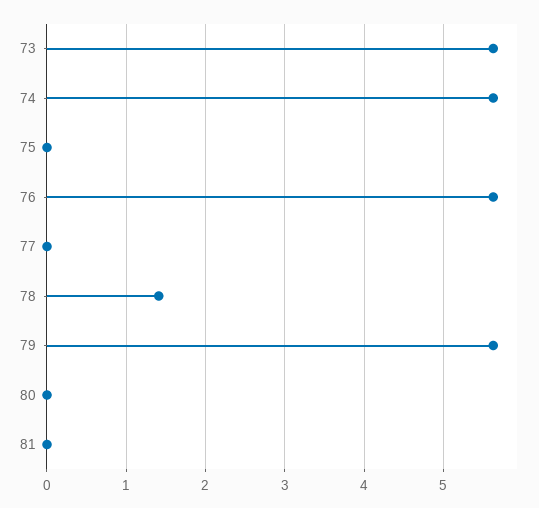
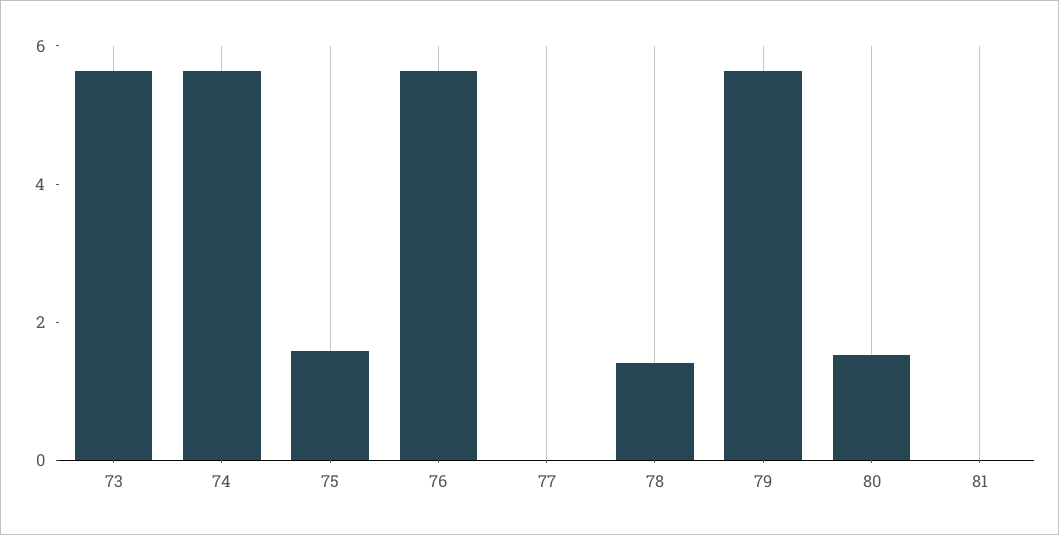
75: 0 -> 1.5
80: 0 -> 1.5

